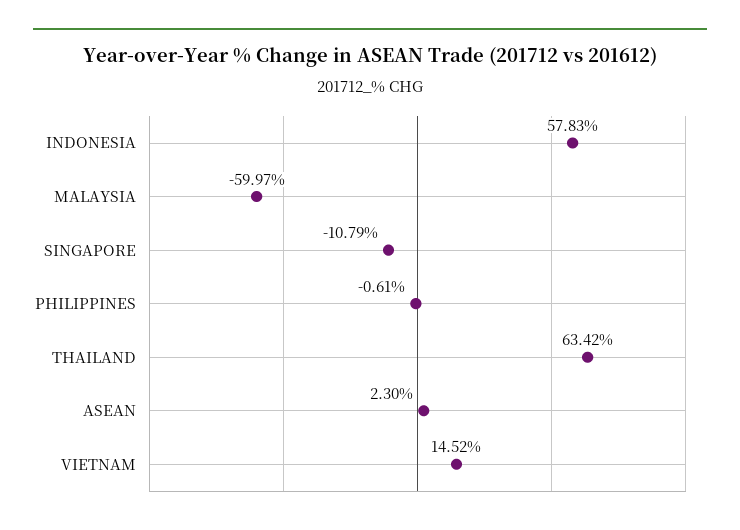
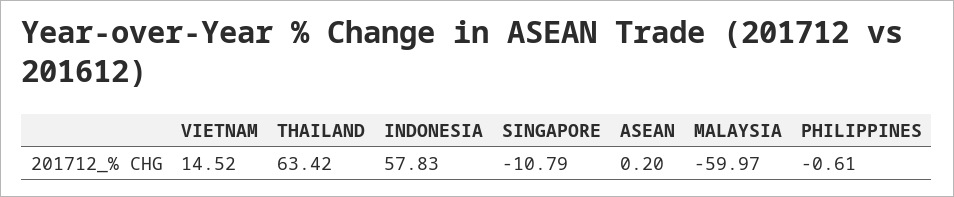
ASEAN: 2.3 -> 0.2

